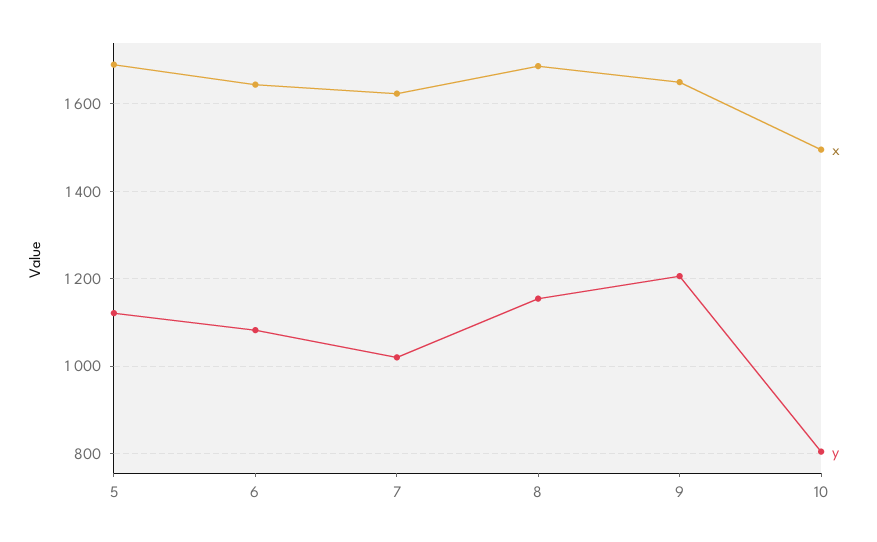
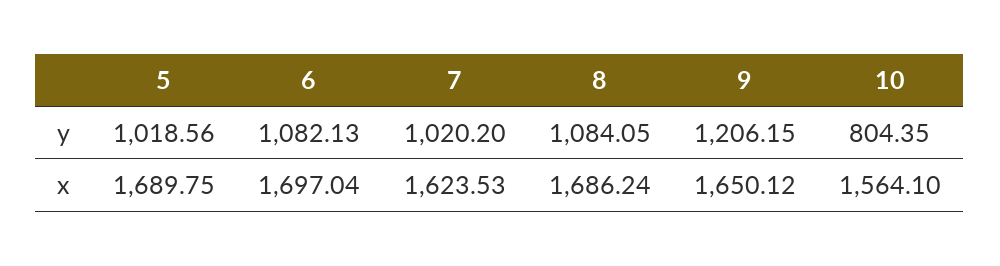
y, 5: 1120 -> 1018.56
x, 6: 1640 -> 1697.04
y, 8: 1160 -> 1084.05
x, 10: 1500 -> 1564.1

